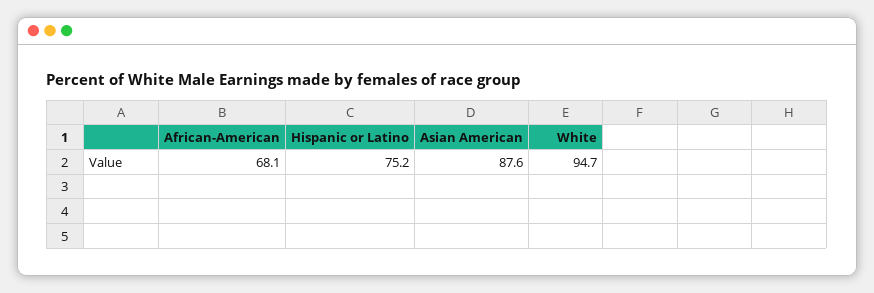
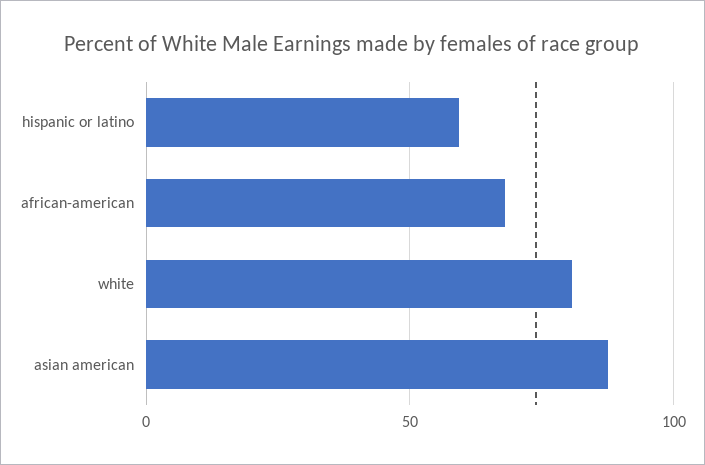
Hispanic or Latino: 75.2 -> 60
White: 94.7 -> 80

